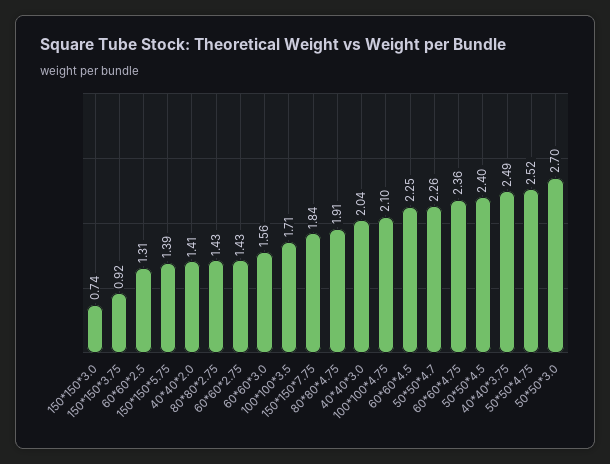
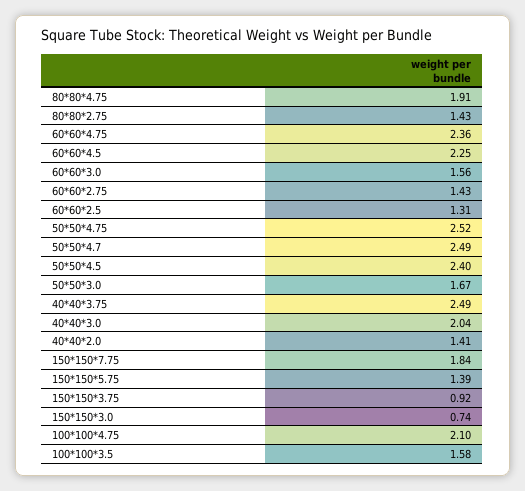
100*100*3.5: 1.71 -> 1.58
50*50*4.7: 2.26 -> 2.49
50*50*3.0: 2.7 -> 1.67

